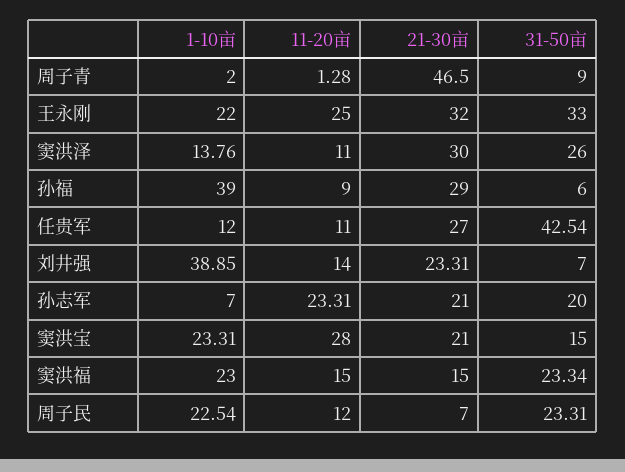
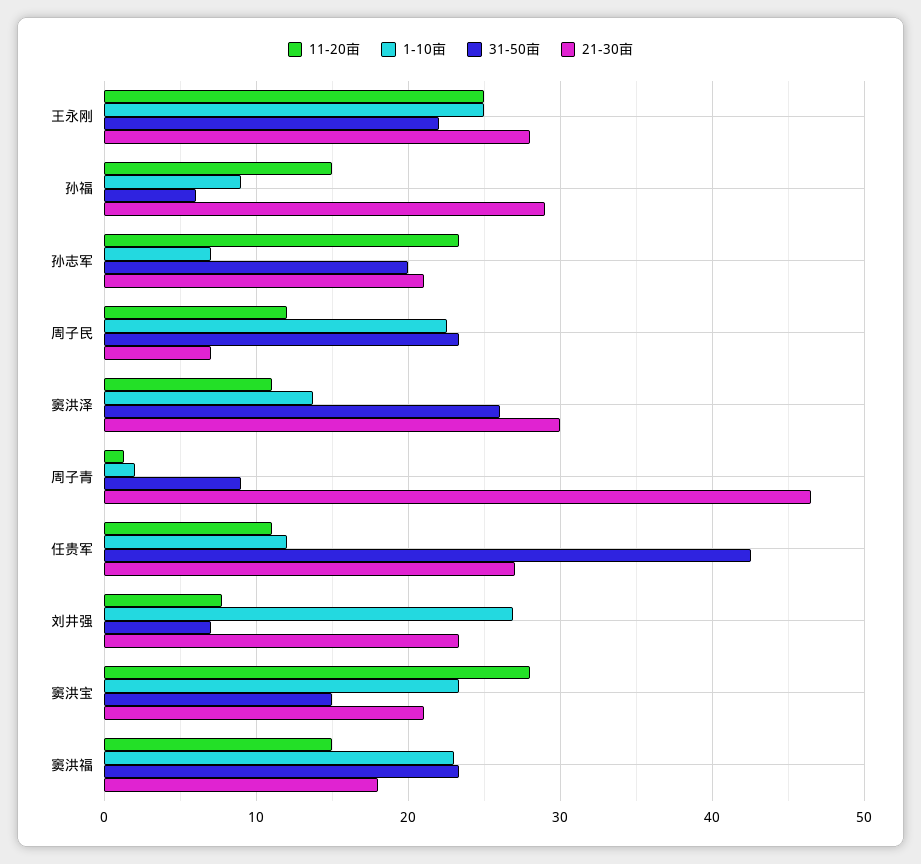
1-10亩, 王永刚: 22 -> 25
21-30亩, 王永刚: 32 -> 28
31-50亩, 王永刚: 33 -> 22
1-10亩, 孙福: 39 -> 9
11-20亩, 孙福: 9 -> 15
1-10亩, 刘井强: 38.85 -> 27
11-20亩, 刘井强: 14 -> 8
21-30亩, 窦洪福: 15 -> 18

